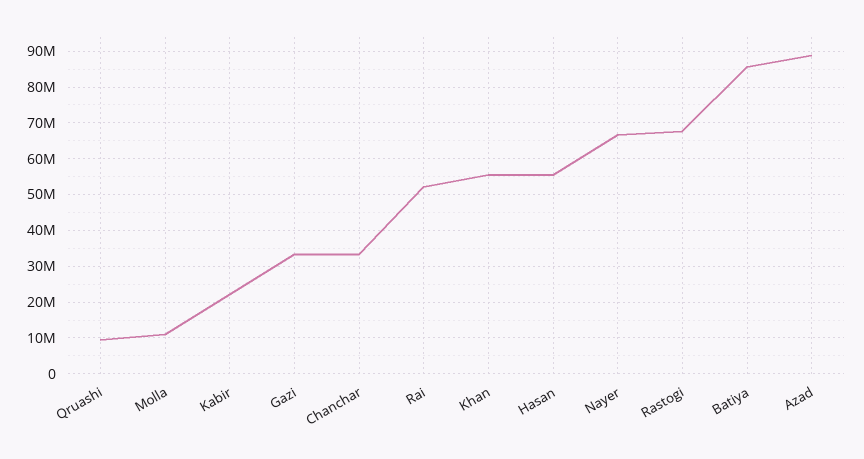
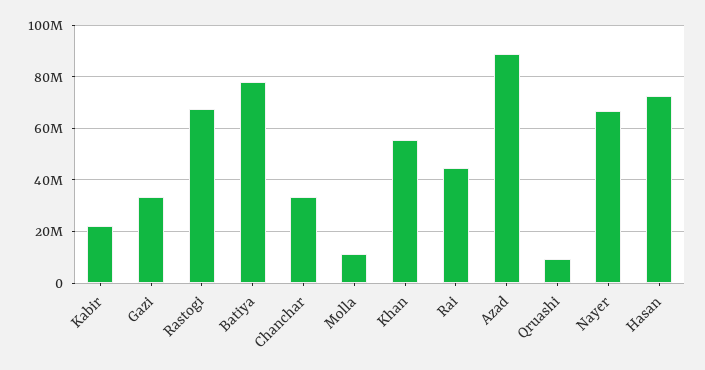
Rai: 52000000 -> 45000000
Hasan: 56000000 -> 72500000
Batiya: 86000000 -> 77500000

